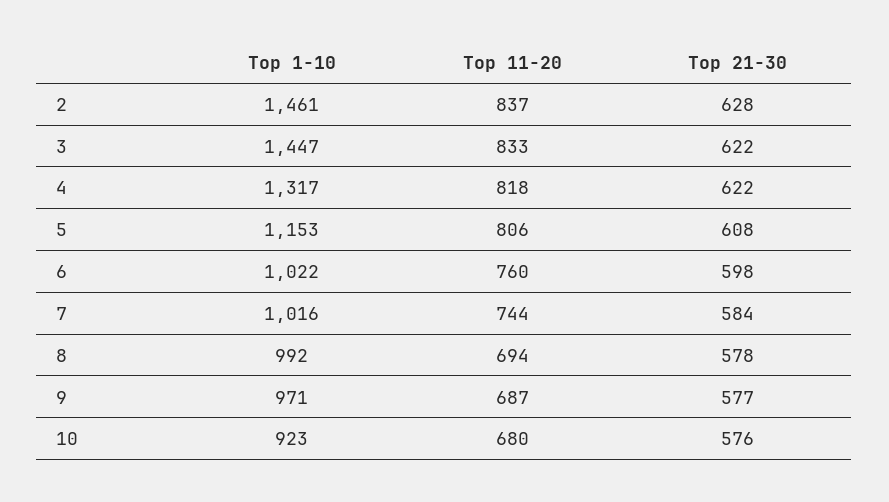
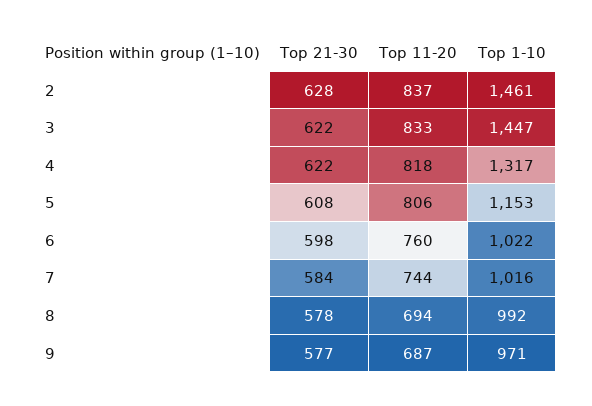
Top 1-10, 10: 923 -> none
Top 11-20, 10: 680 -> none
Top 21-30, 10: 576 -> none

